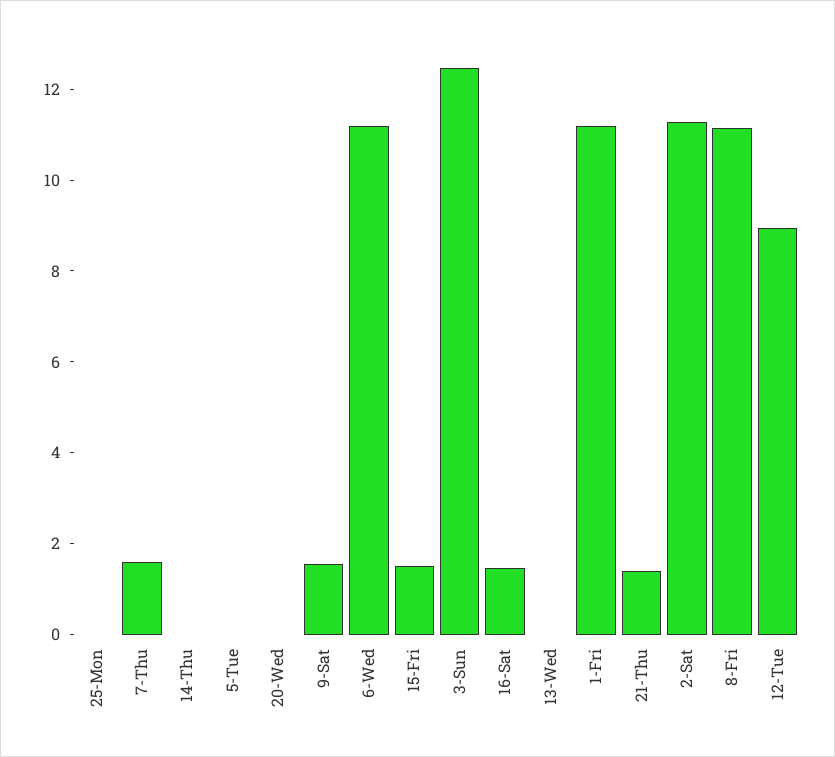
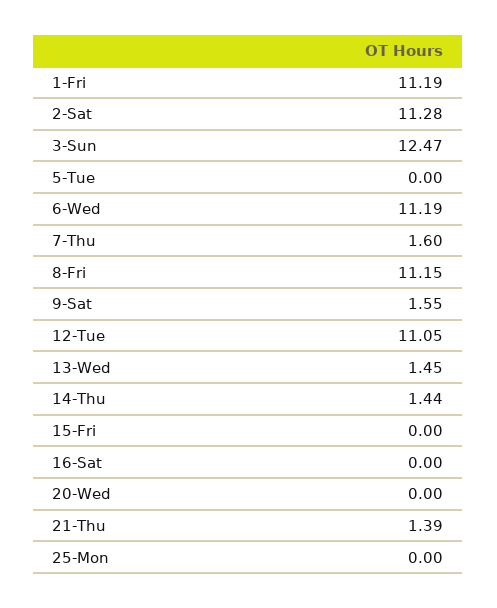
14-Thu: 0 -> 1.44
15-Fri: 1.5 -> 0
16-Sat: 1.5 -> 0
13-Wed: 0 -> 1.45
12-Tue: 9 -> 11.05

